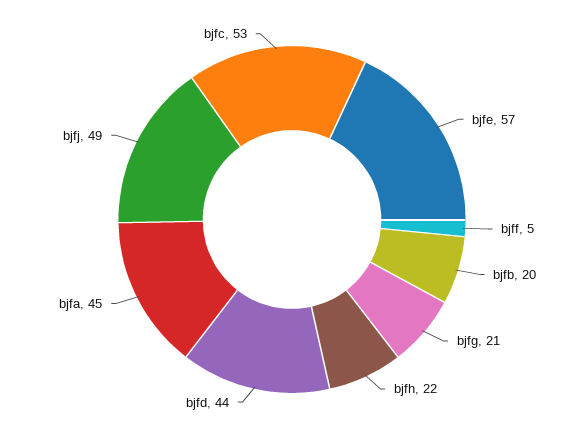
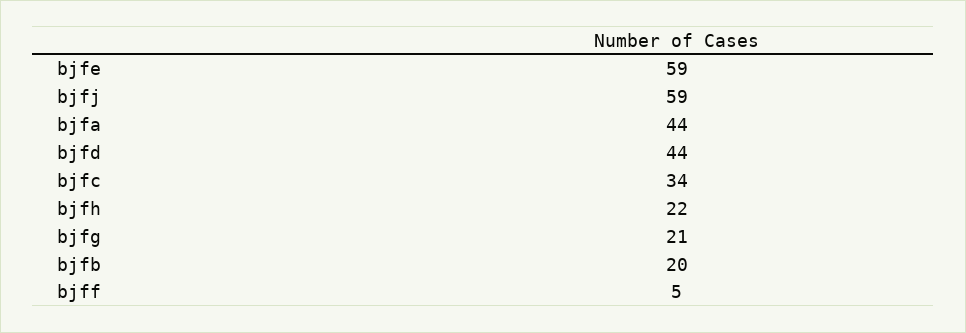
bjfe: 57 -> 59
bjfa: 45 -> 44
bjfj: 49 -> 59
bjfc: 53 -> 34

